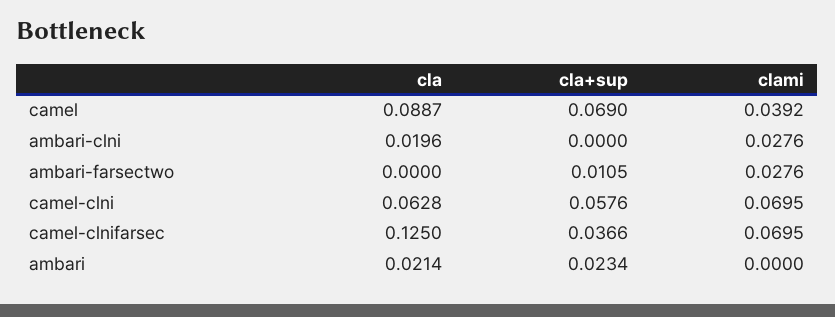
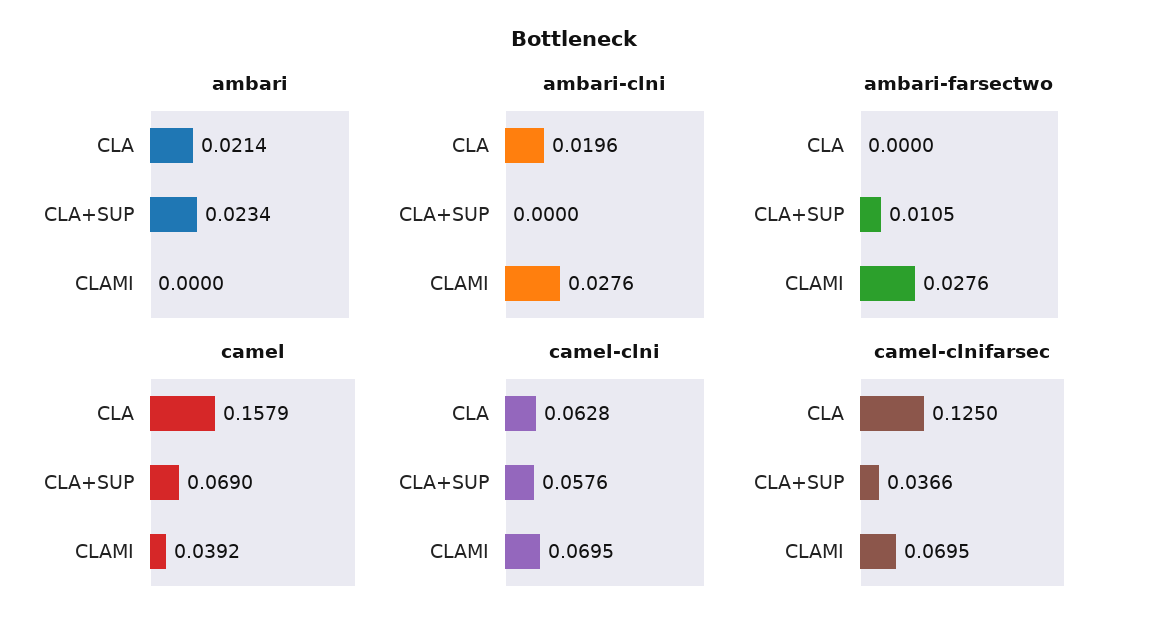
camel, cla: 0.0887 -> 0.1579

